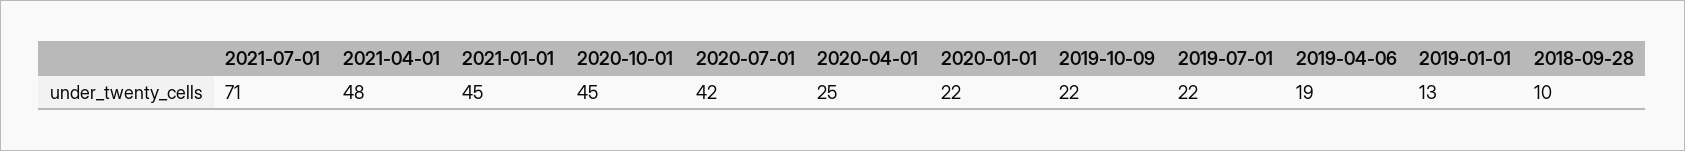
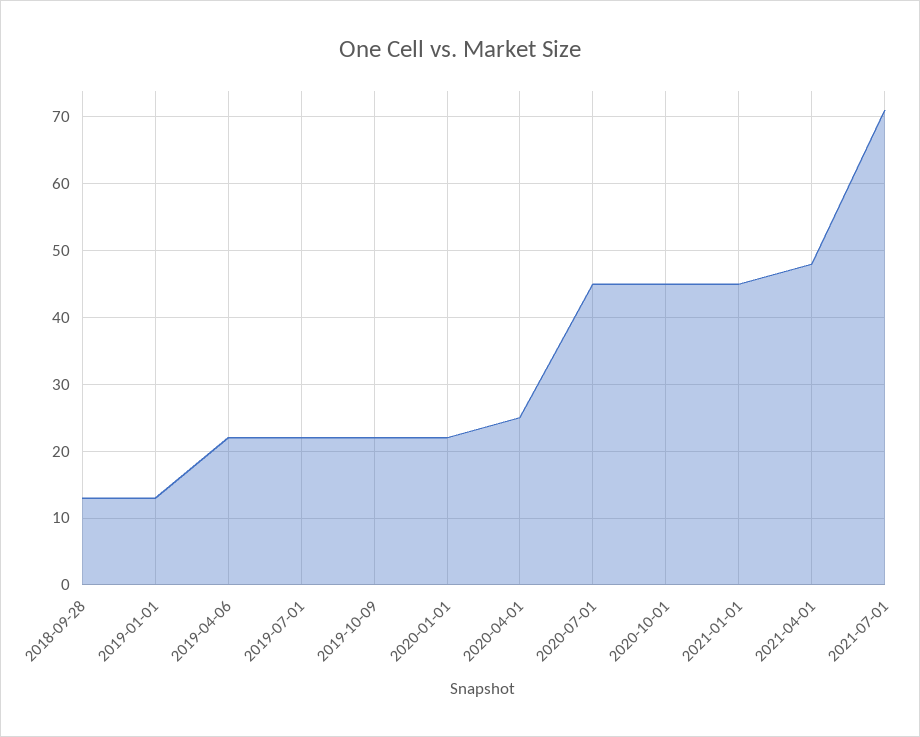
2020-07-01: 42 -> 45
2019-04-06: 19 -> 22
2018-09-28: 10 -> 13

